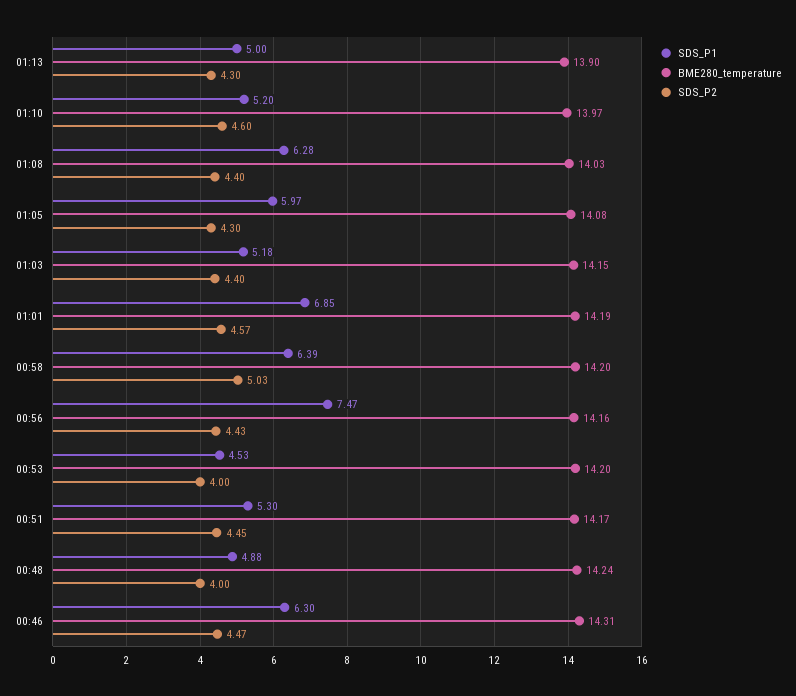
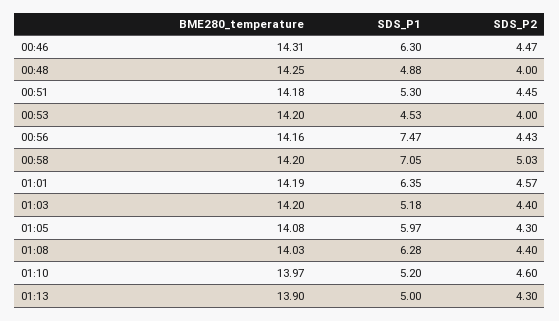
BME280_temperature, 01:03: 14.15 -> 14.2
SDS_P1, 01:01: 6.85 -> 6.35
SDS_P1, 00:58: 6.39 -> 7.05
BME280_temperature, 00:51: 14.17 -> 14.18
BME280_temperature, 00:48: 14.24 -> 14.25

